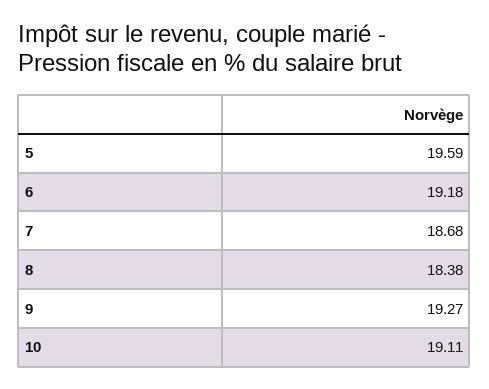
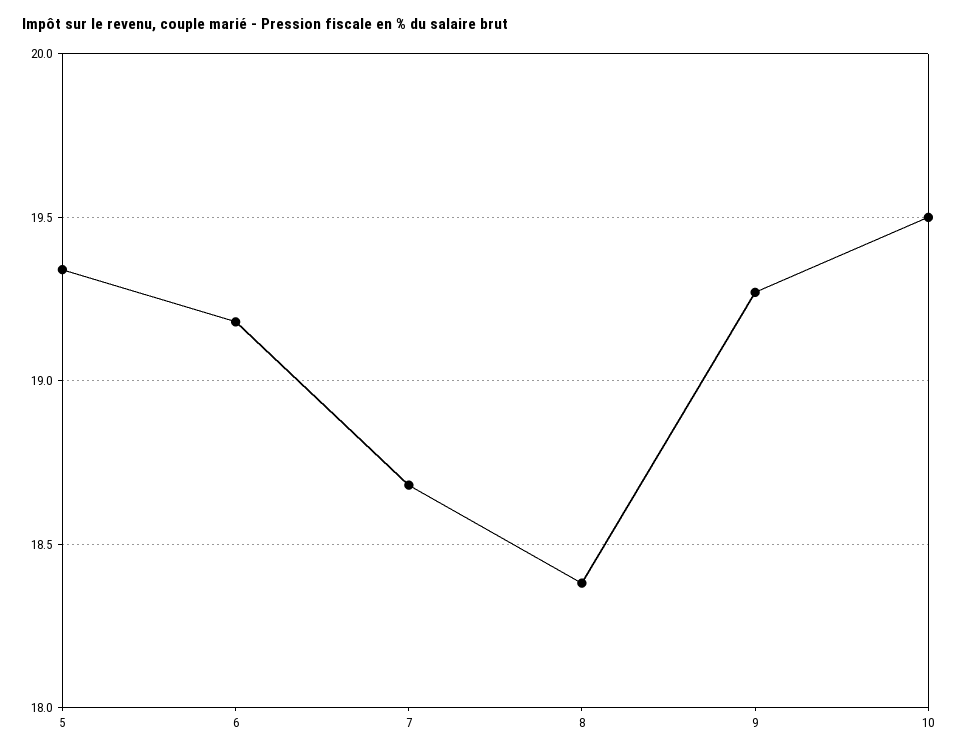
5: 19.59 -> 19.35
10: 19.11 -> 19.5

